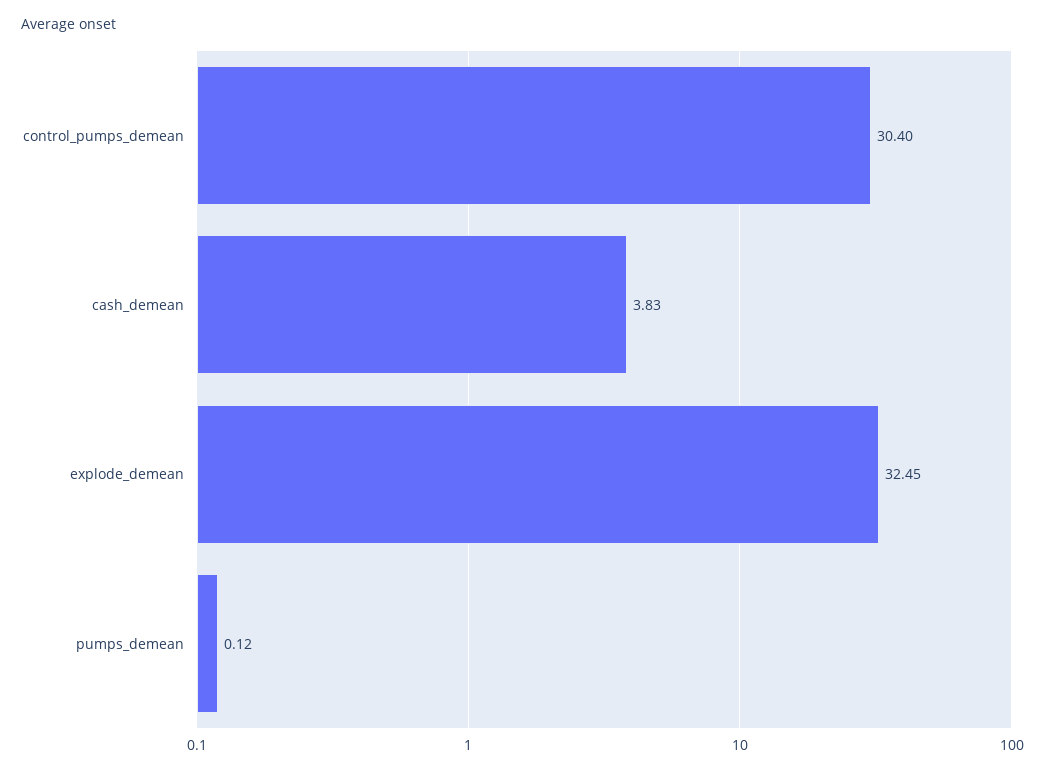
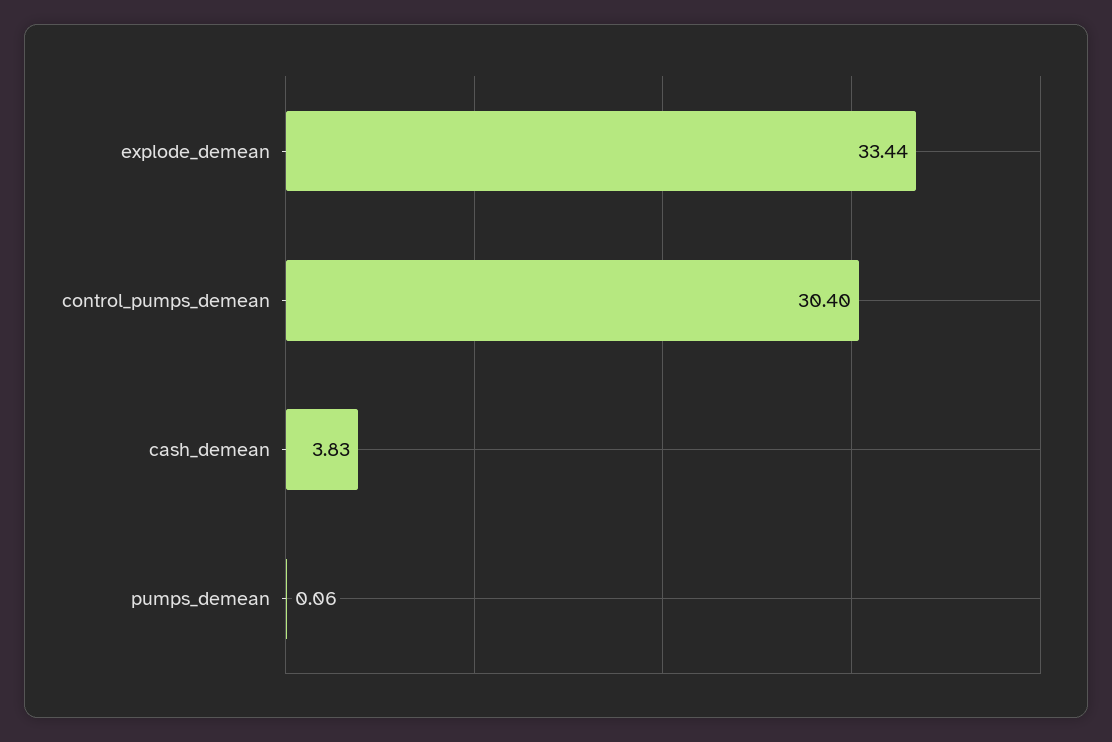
explode_demean: 32.45 -> 33.44
pumps_demean: 0.12 -> 0.06

